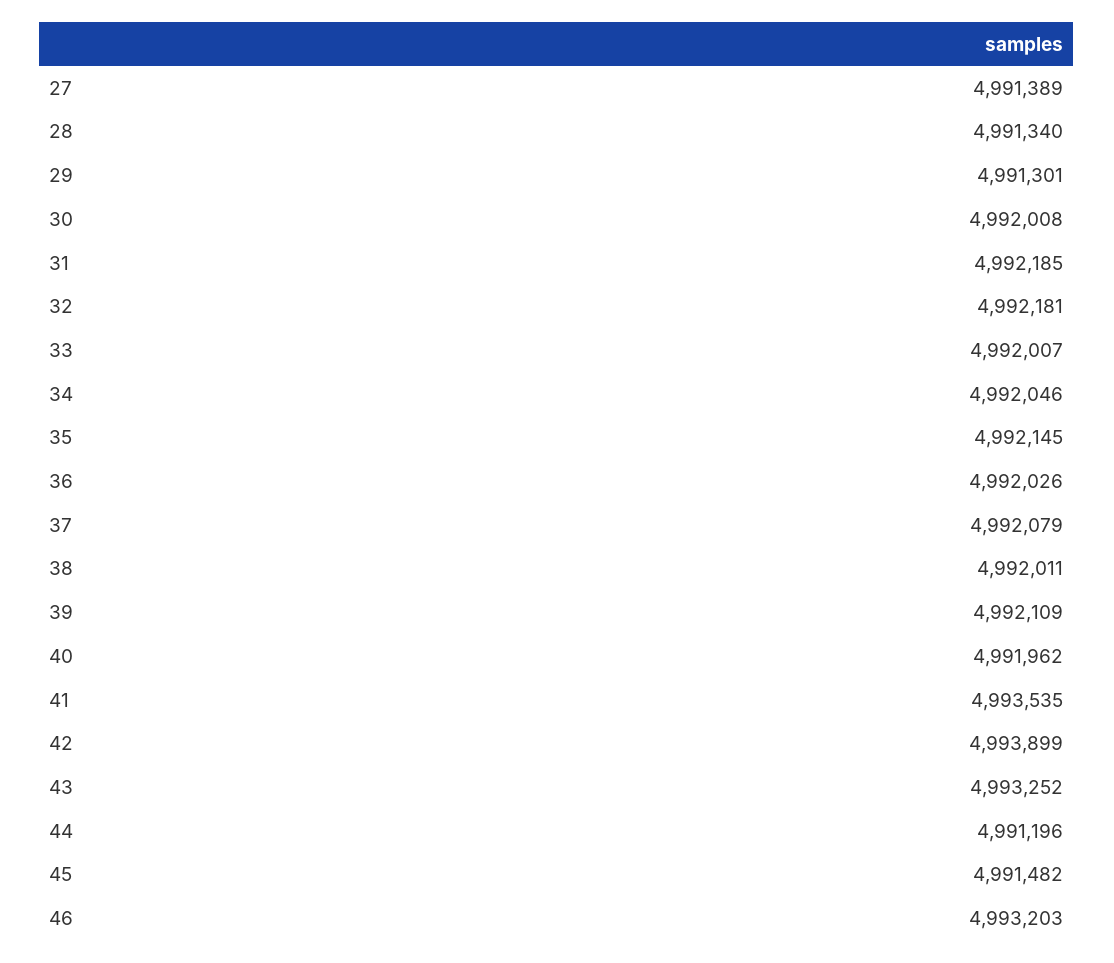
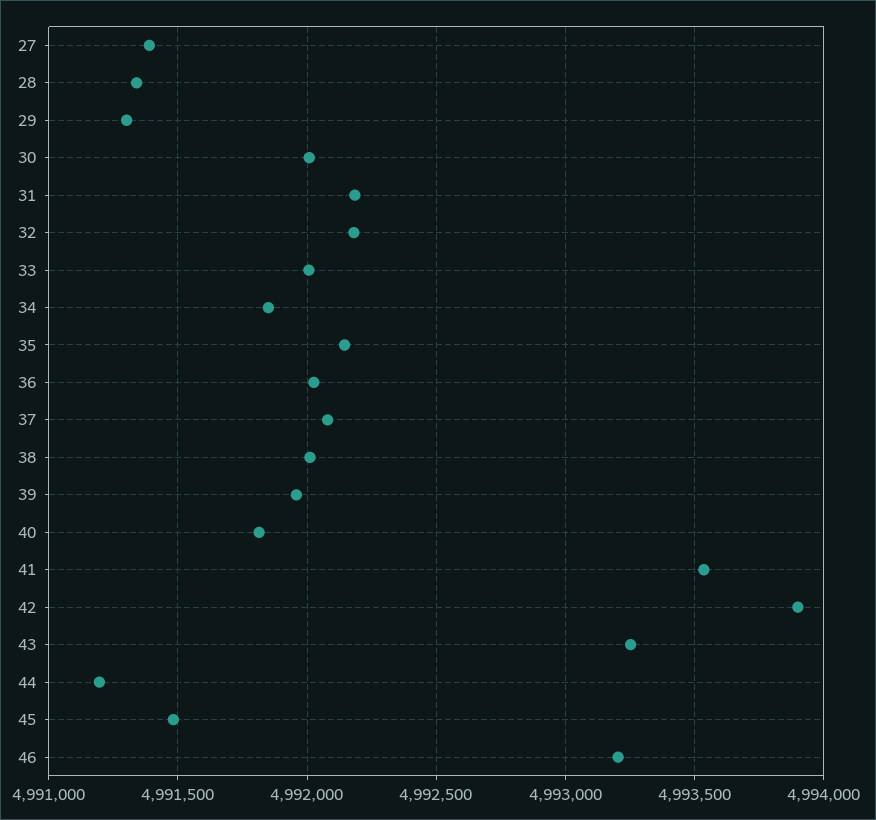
34: 4992046 -> 4991850
39: 4992109 -> 4991950
40: 4991962 -> 4991800

